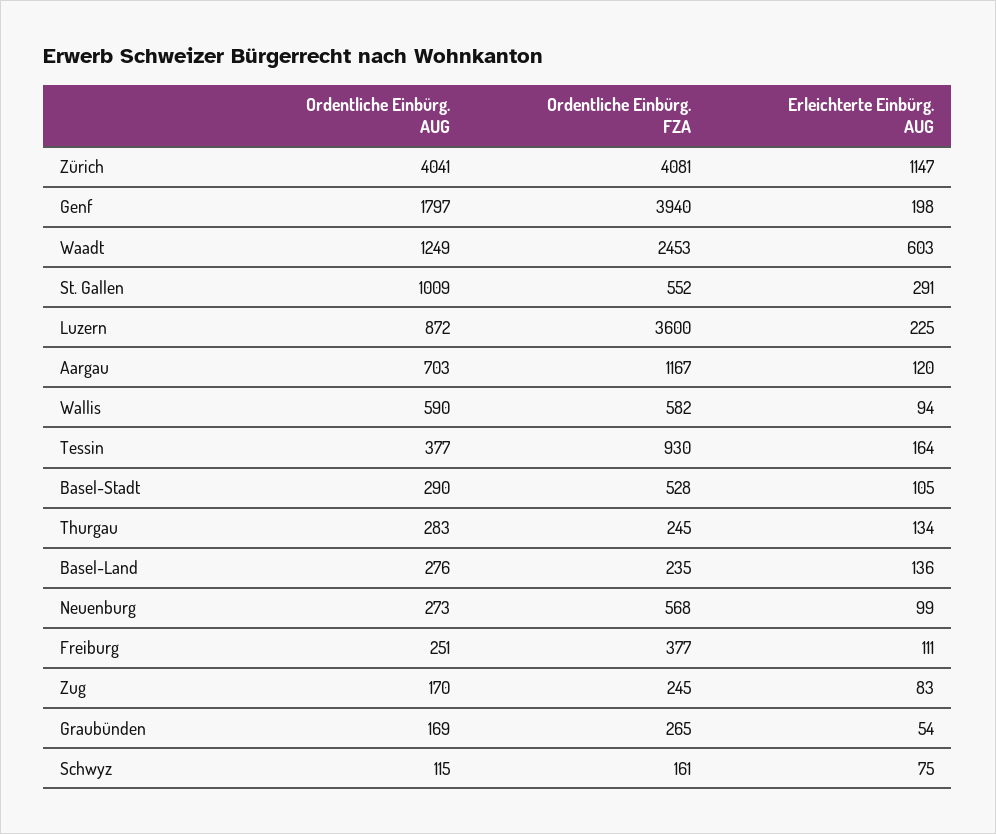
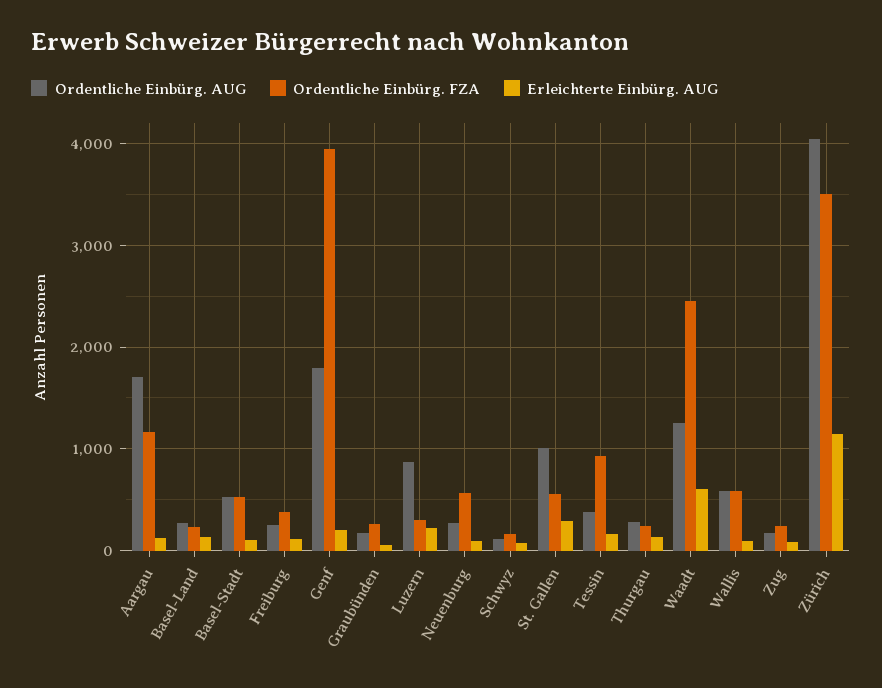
Ordentliche Einbürg. FZA, Zürich: 4081 -> 3500
Ordentliche Einbürg. FZA, Luzern: 3600 -> 300
Ordentliche Einbürg. AUG, Aargau: 703 -> 1700
Ordentliche Einbürg. AUG, Basel-Stadt: 290 -> 500

